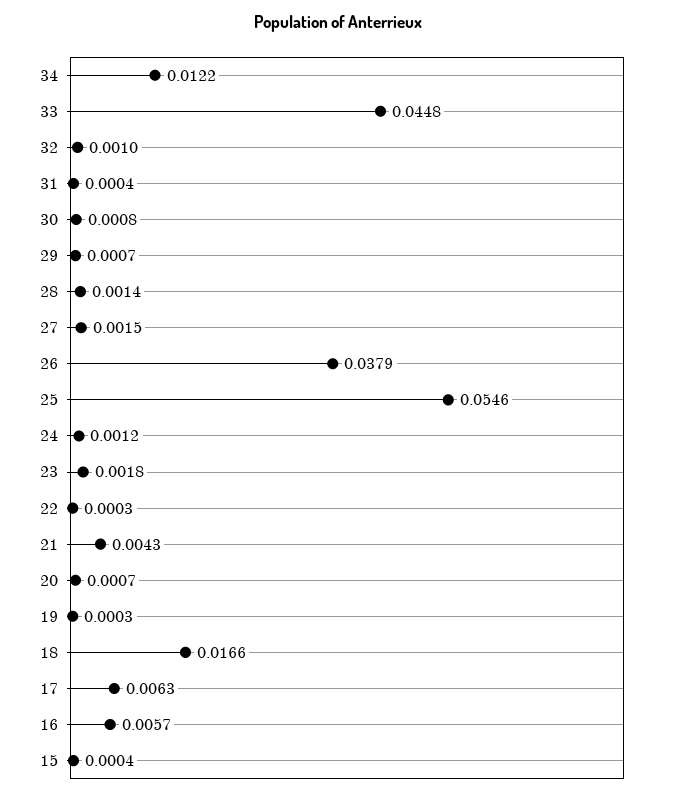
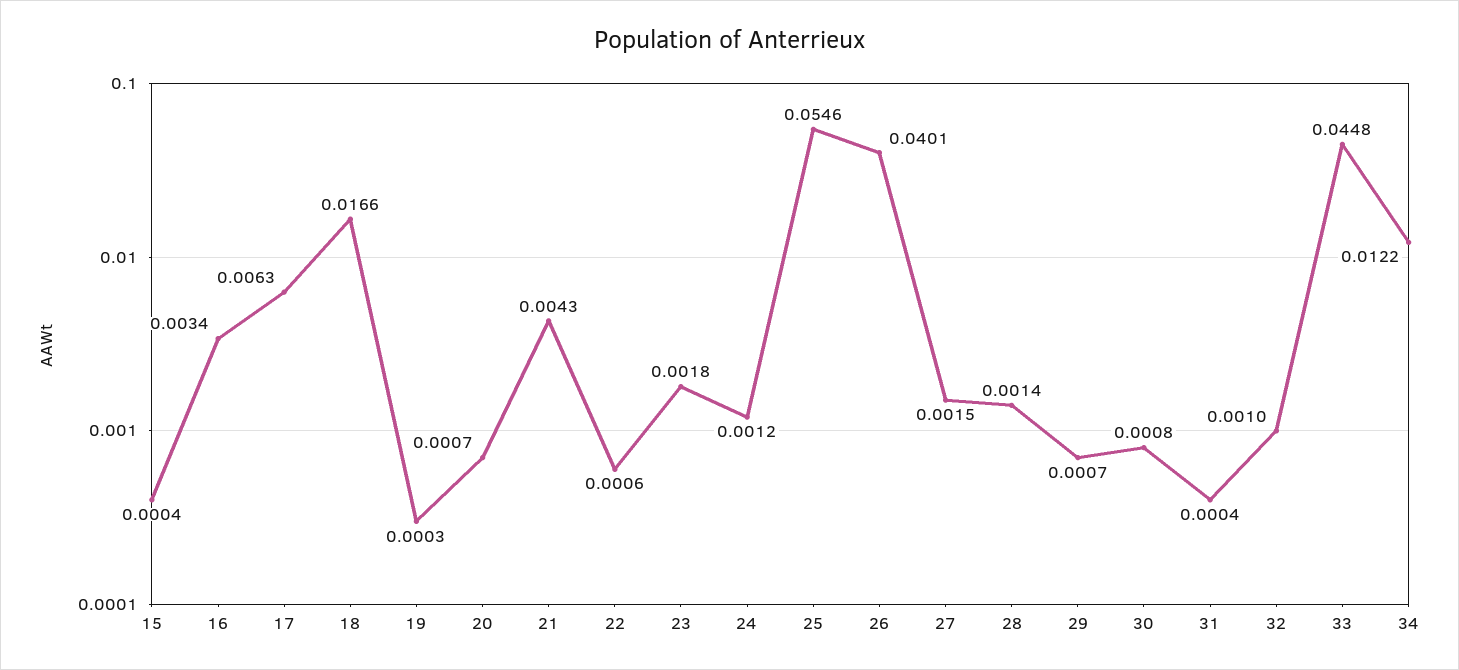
26: 0.0379 -> 0.0401
22: 0.0003 -> 0.0006
16: 0.0057 -> 0.0034

